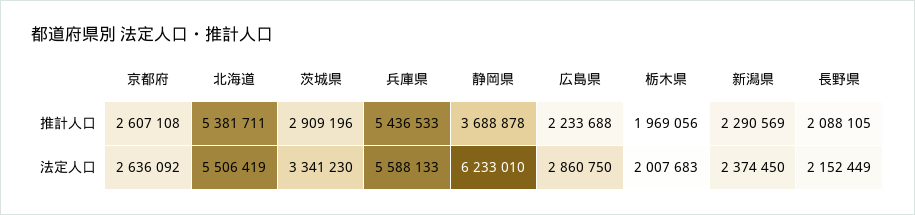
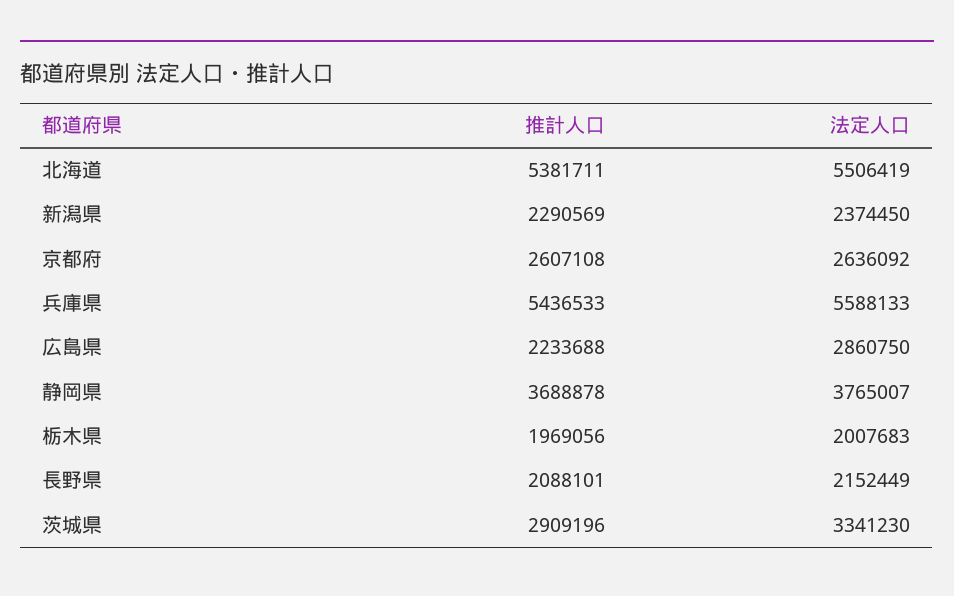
長野県, 推計人口: 2088105 -> 2088101
静岡県, 法定人口: 6233010 -> 3765007

